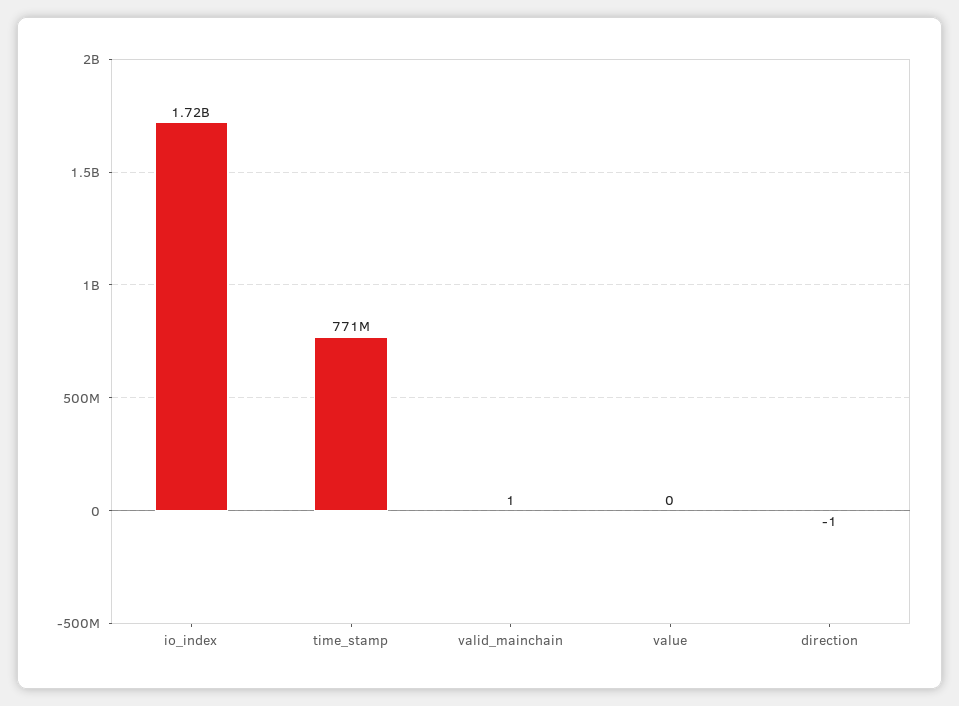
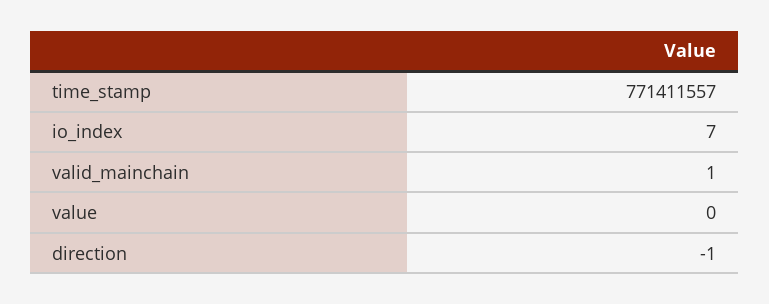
io_index: 1720000000 -> 7

